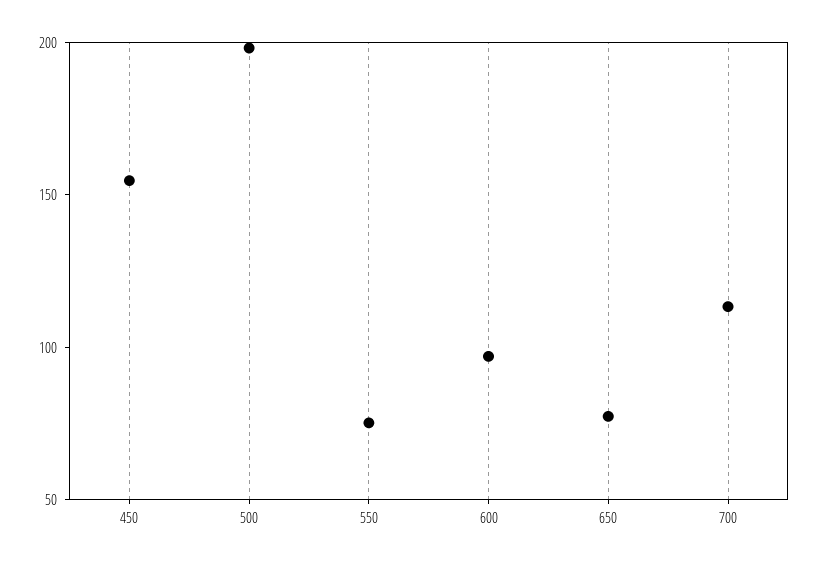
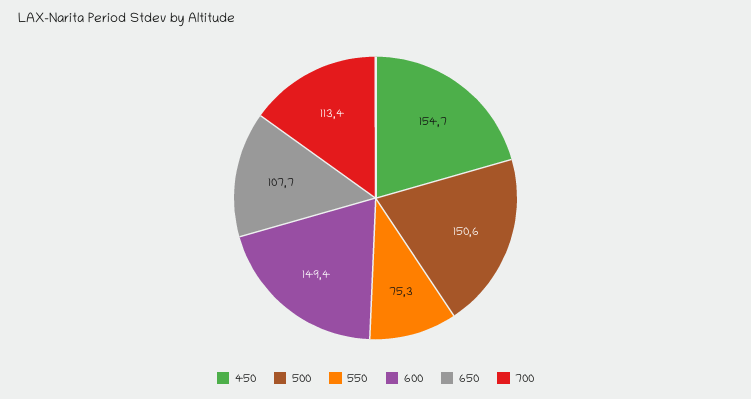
500: 200 -> 150.6
600: 100 -> 149.4
650: 80 -> 107.7

